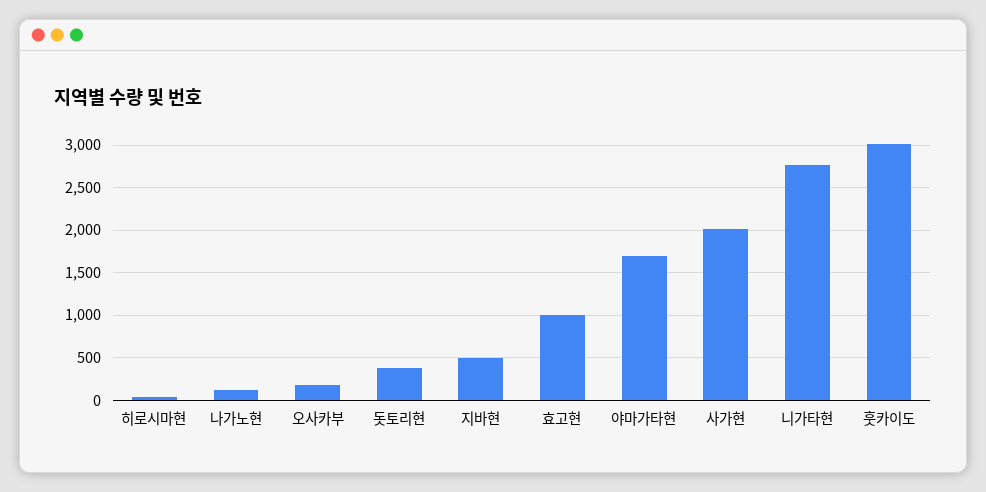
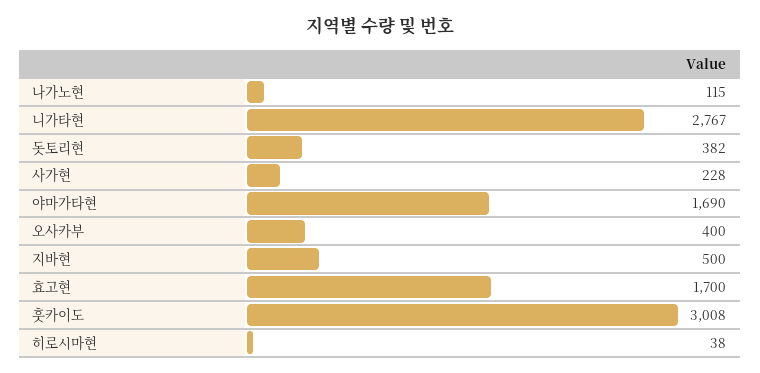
오사카부: 200 -> 400
효고현: 1000 -> 1700
사가현: 2000 -> 228

